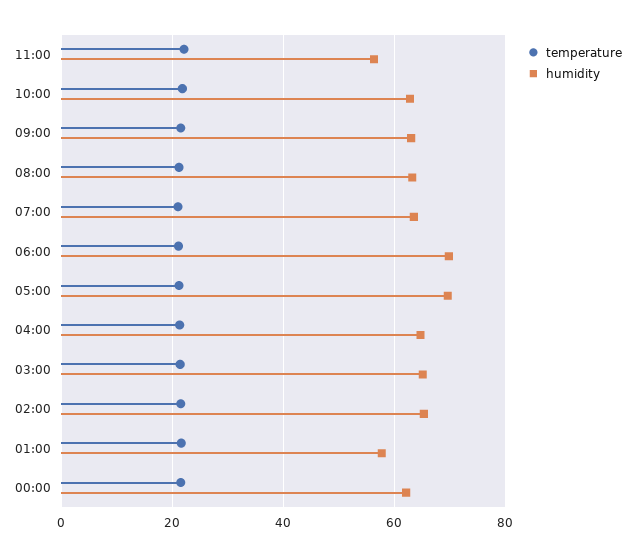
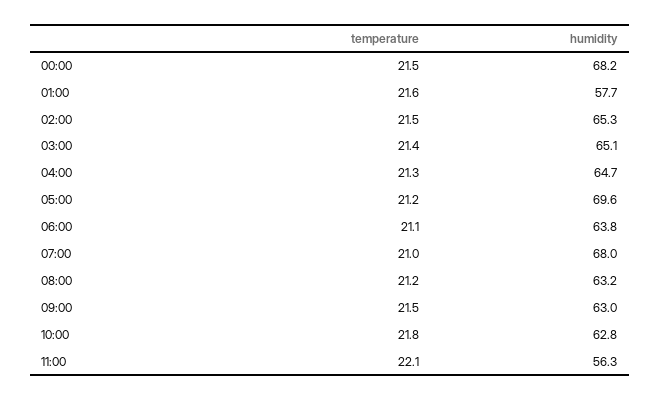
humidity, 07:00: 64 -> 68
humidity, 06:00: 70 -> 63.8
humidity, 00:00: 62 -> 68.2

